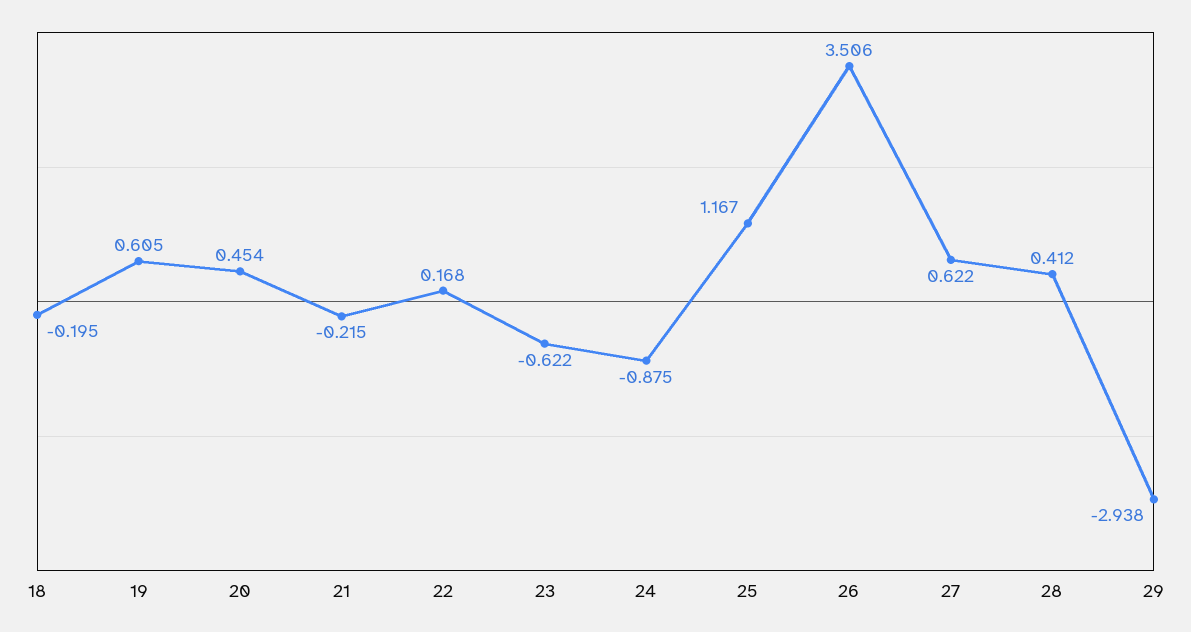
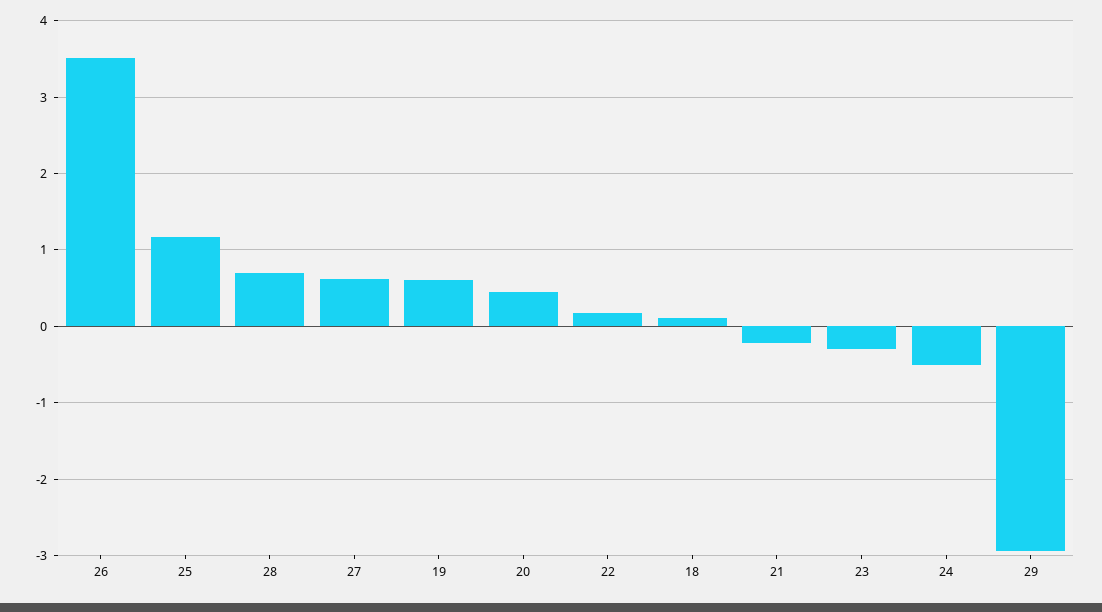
18: -0.195 -> 0.1
23: -0.622 -> -0.3
24: -0.875 -> -0.5
28: 0.412 -> 0.7

